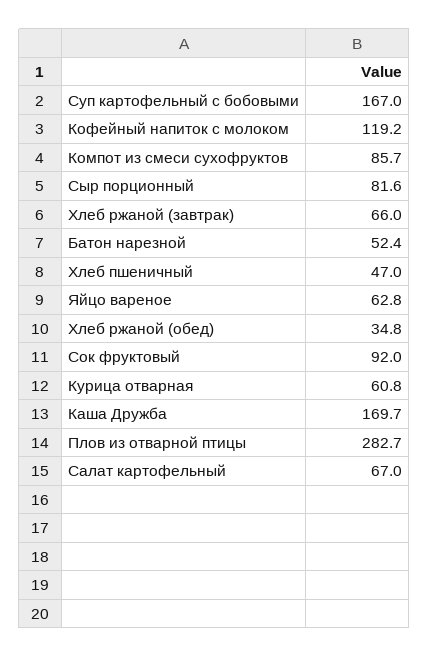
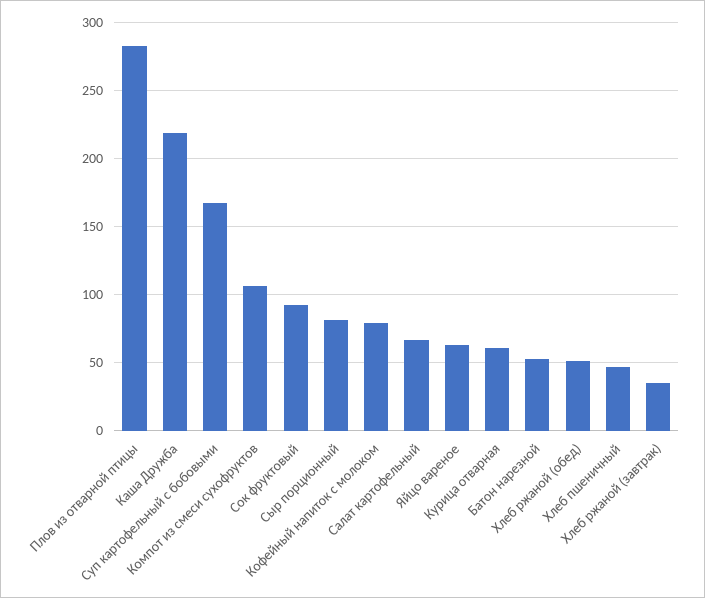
Кофейный напиток с молоком: 119.2 -> 80
Компот из смеси сухофруктов: 85.7 -> 105
Хлеб ржаной (завтрак): 66 -> 35
Хлеб ржаной (обед): 34.8 -> 50
Каша Дружба: 169.7 -> 220

